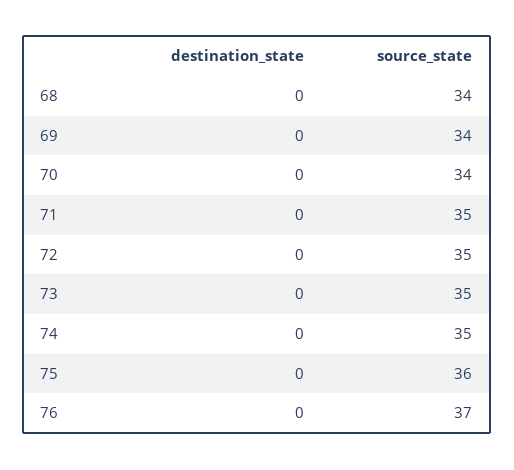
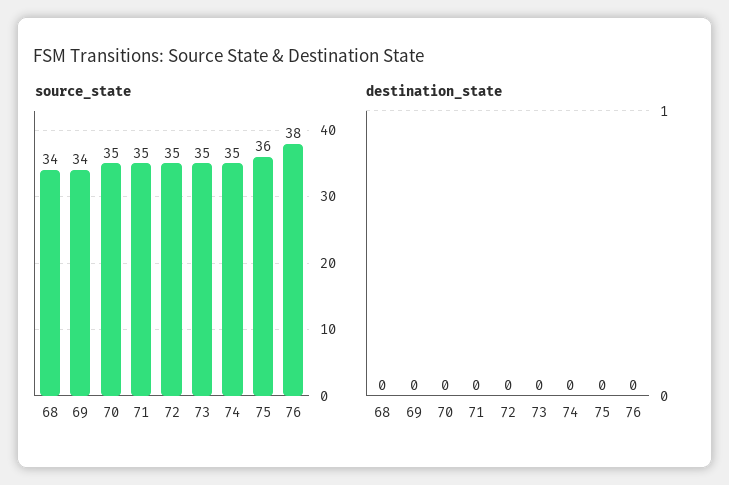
source_state, 70: 34 -> 35
source_state, 76: 37 -> 38

